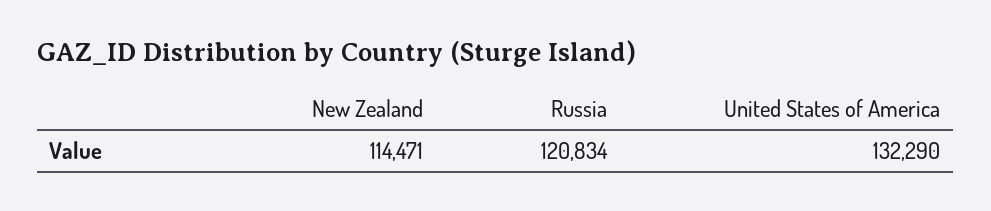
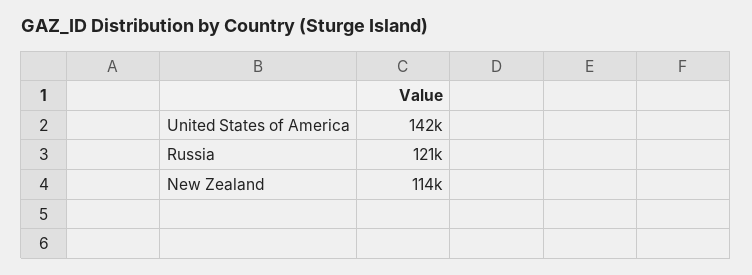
United States of America: 132290 -> 142000

